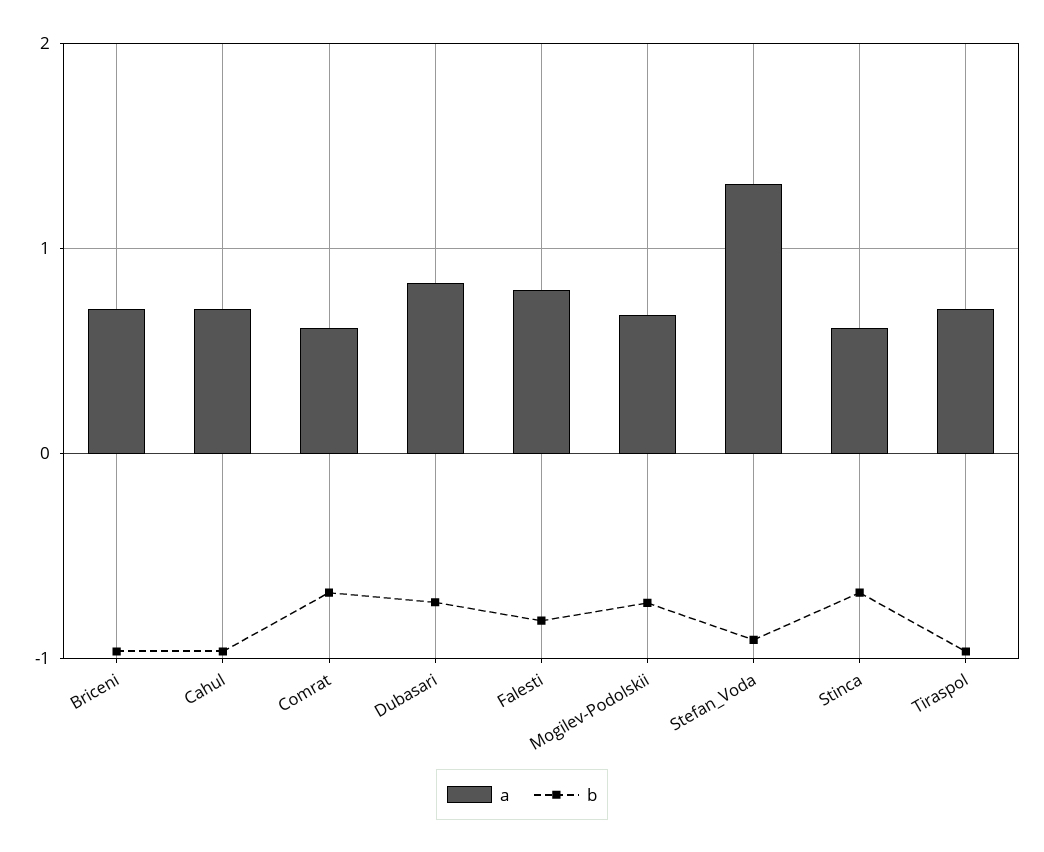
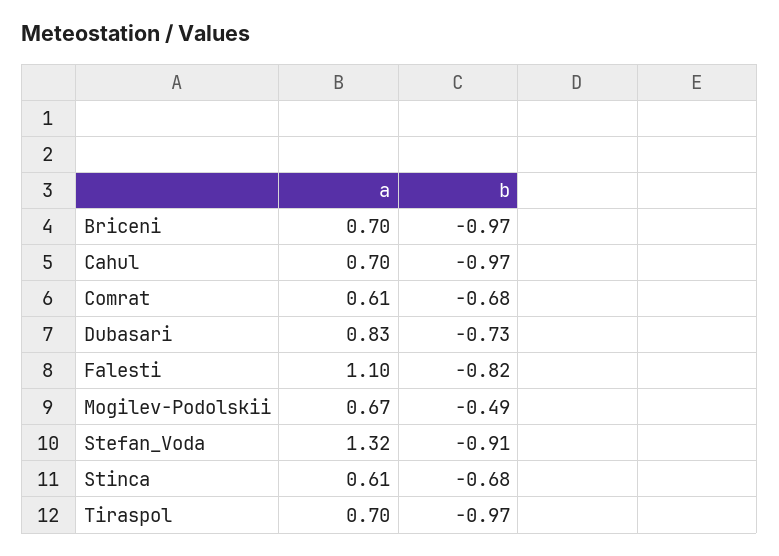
a, Falesti: 0.8 -> 1.1
b, Mogilev-Podolskii: -0.7 -> -0.49

